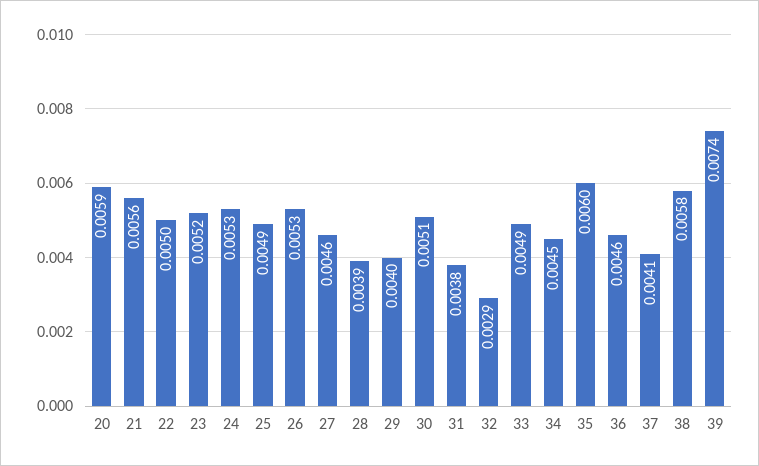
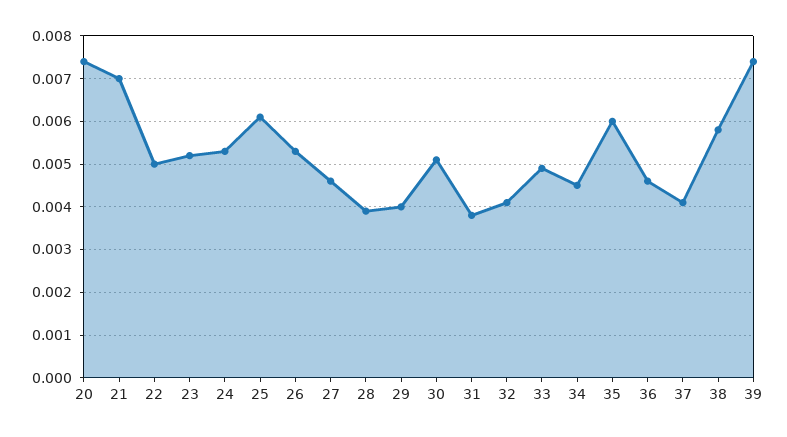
20: 0.0059 -> 0.0075
21: 0.0056 -> 0.007
25: 0.0049 -> 0.006
32: 0.0029 -> 0.004

